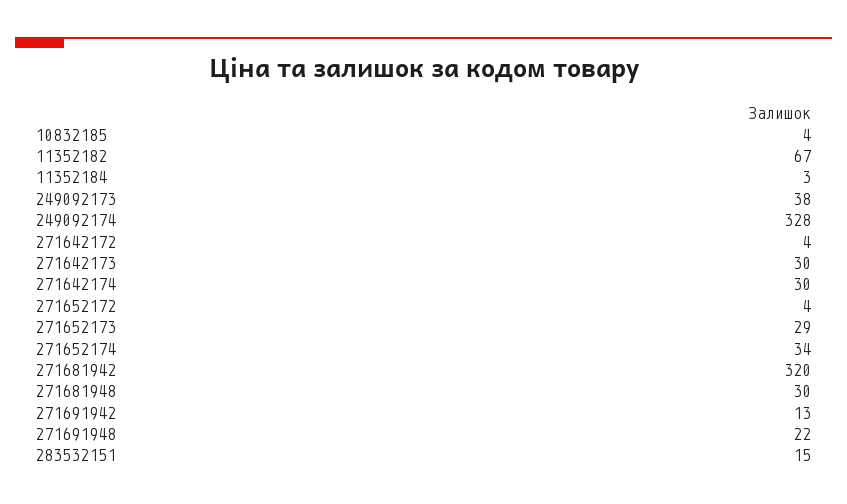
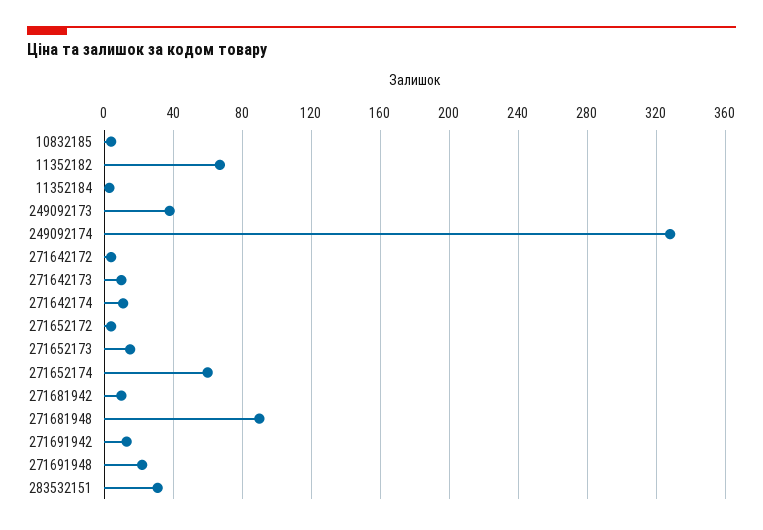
271642173: 30 -> 10
271642174: 30 -> 10
271652173: 29 -> 15
271652174: 34 -> 60
271681942: 320 -> 10
271681948: 30 -> 90
283532151: 15 -> 30

